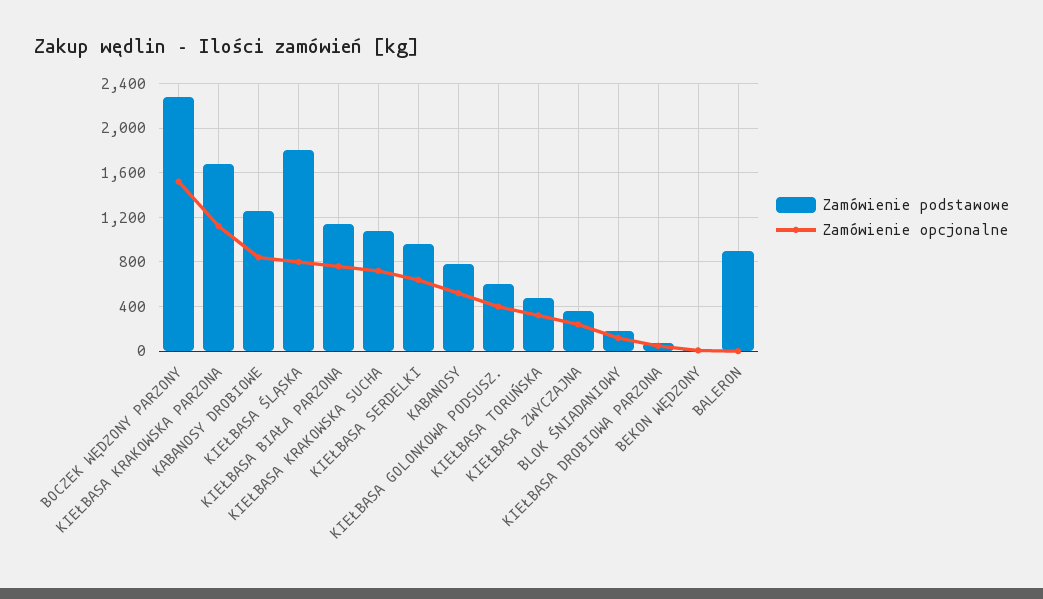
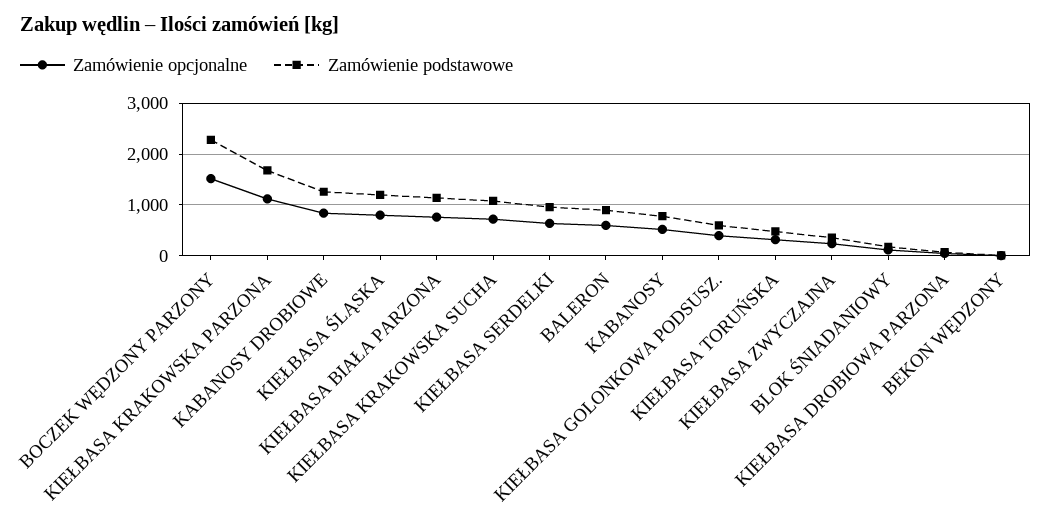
Zamówienie podstawowe, KIEŁBASA ŚLĄSKA: 1800 -> 1200
Zamówienie opcjonalne, BALERON: 0 -> 600

